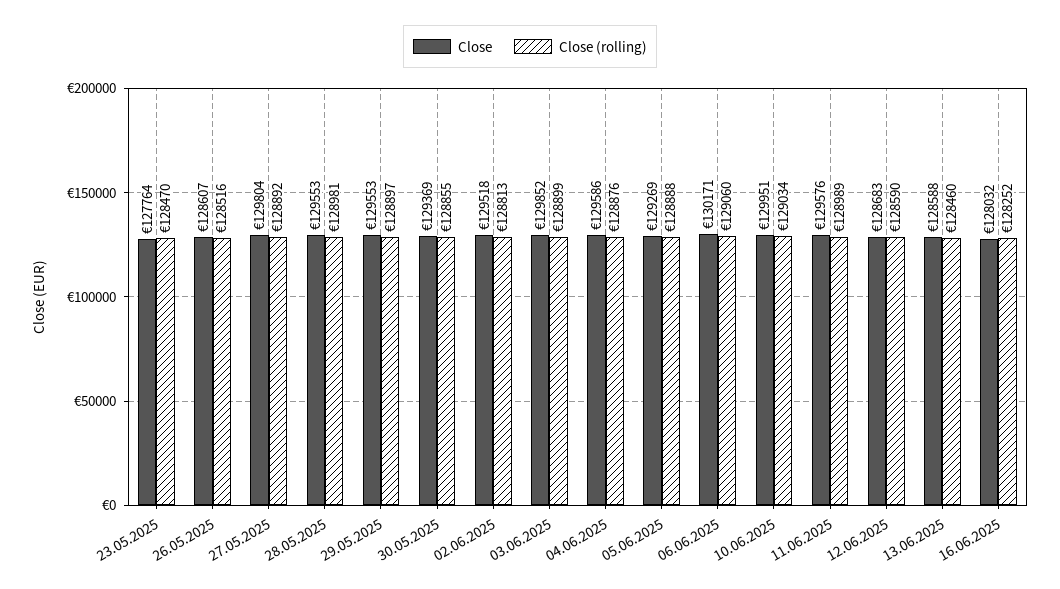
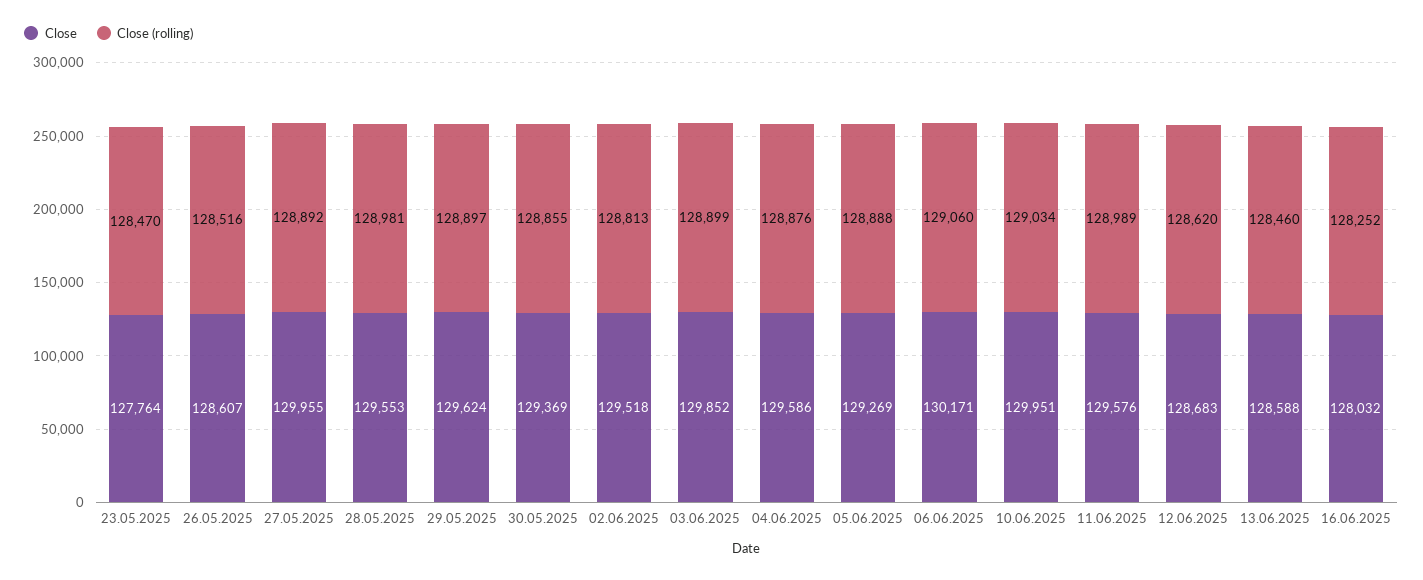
Close, 27.05.2025: 129804 -> 129955
Close, 29.05.2025: 129553 -> 129624
Close (rolling), 12.06.2025: 128590 -> 128620

